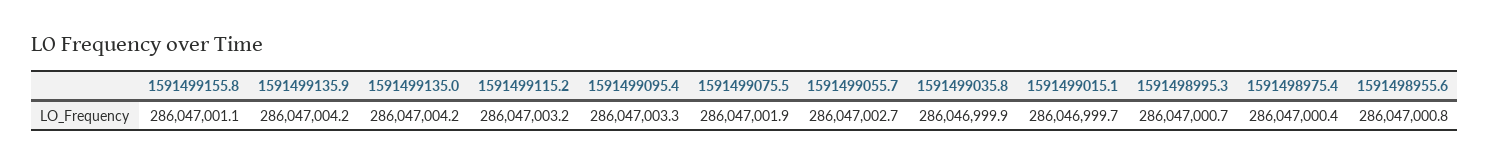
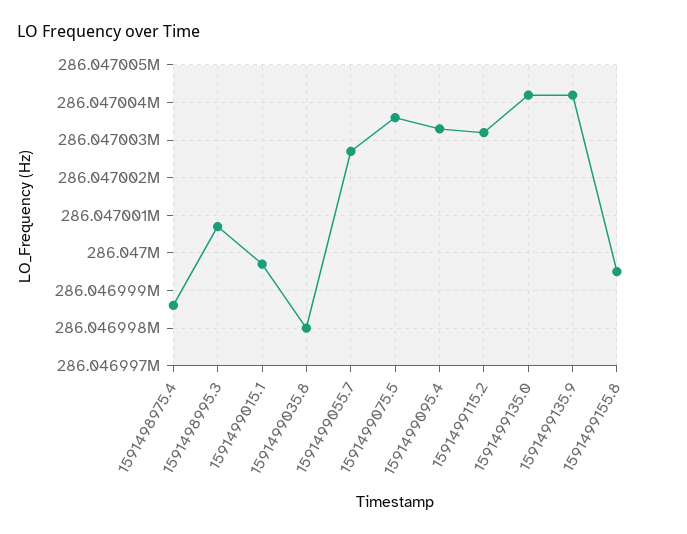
1591499155.8: 286047001.1 -> 286046999.5
1591499075.5: 286047001.9 -> 286047003.5
1591499035.8: 286046999.9 -> 286046998
1591498975.4: 286047000.4 -> 286046998.5
1591498955.6: 286047000.8 -> none

